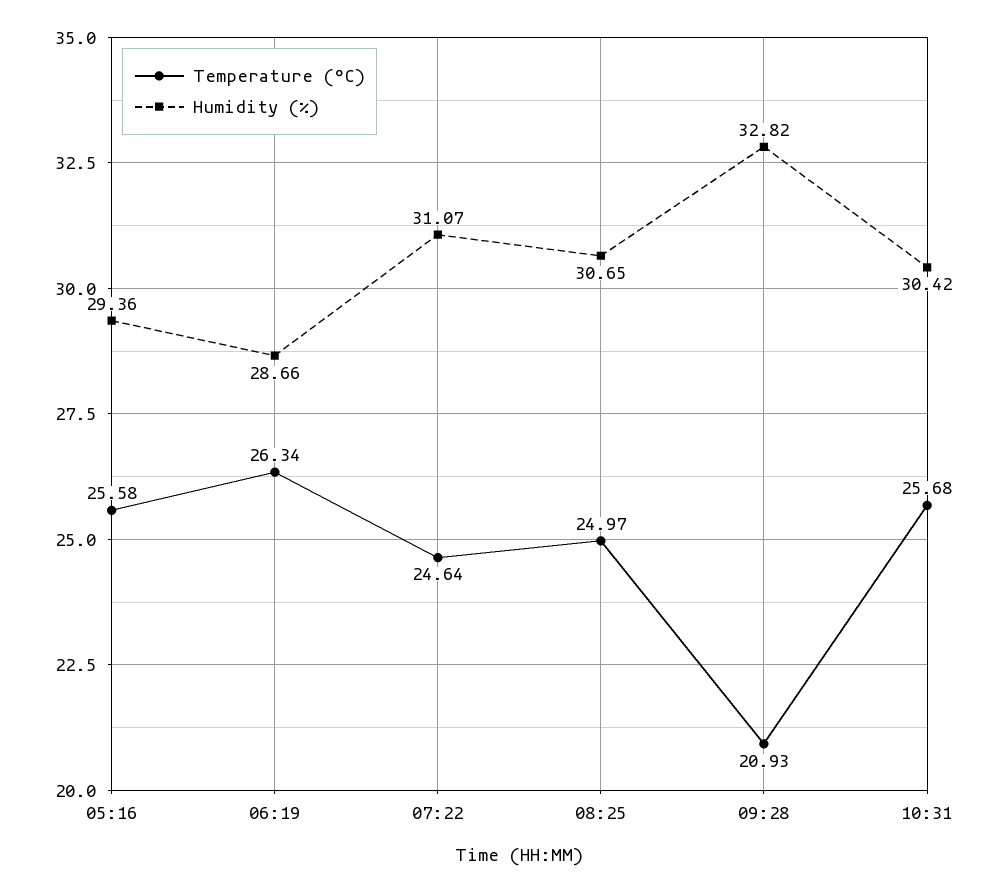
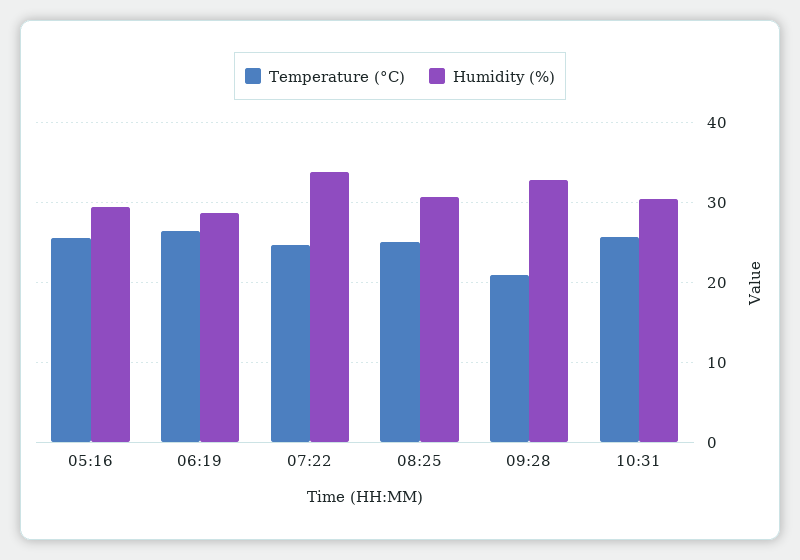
Humidity (%), 07:22: 31.07 -> 34

